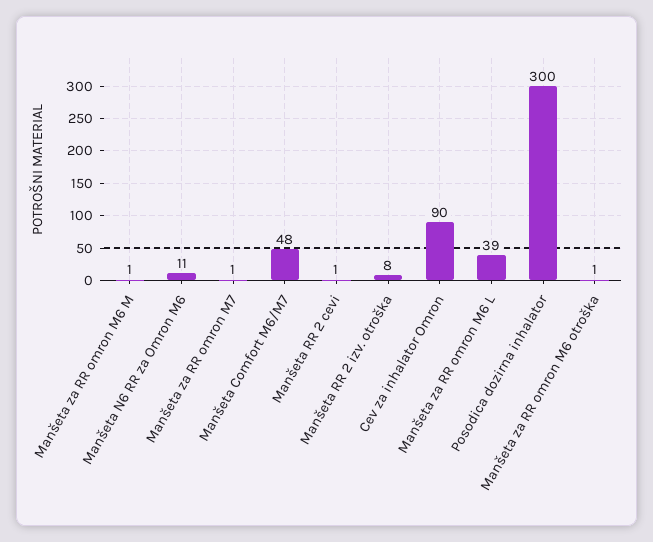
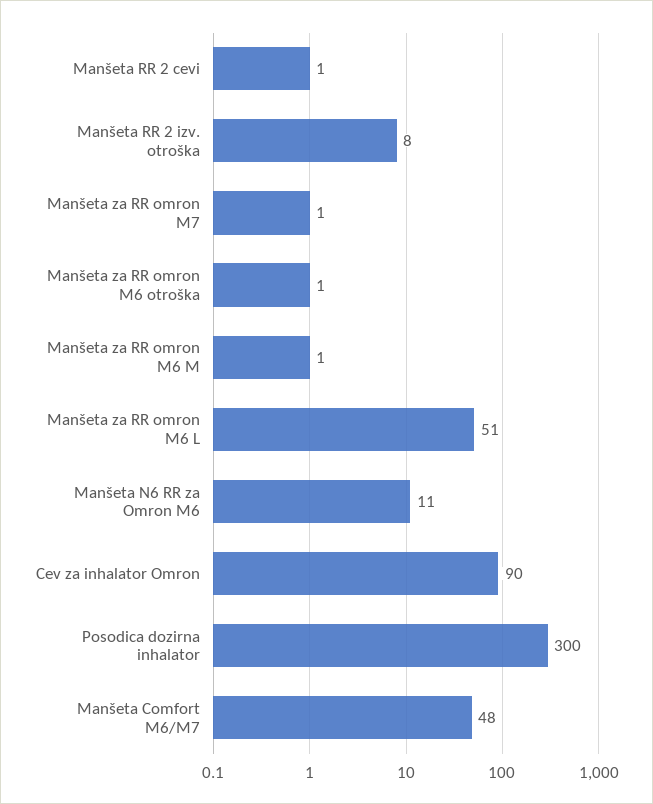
Manšeta za RR omron M6 L: 39 -> 51

